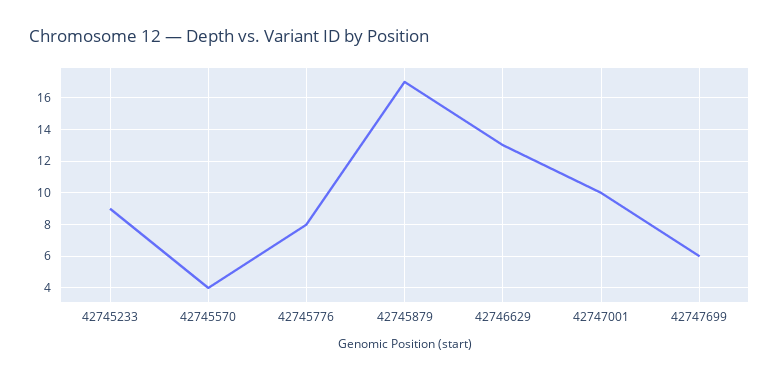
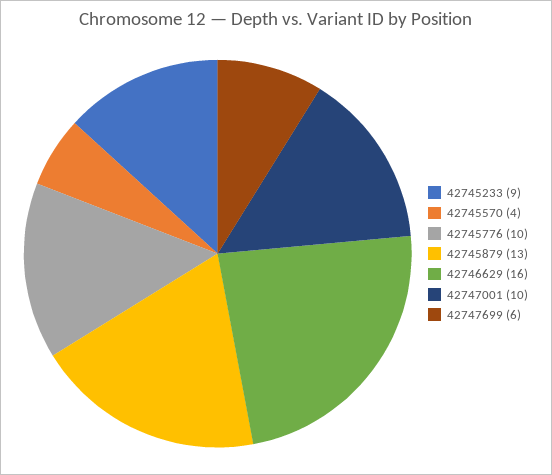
42745776: 8 -> 10
42745879: 17 -> 13
42746629: 13 -> 16

